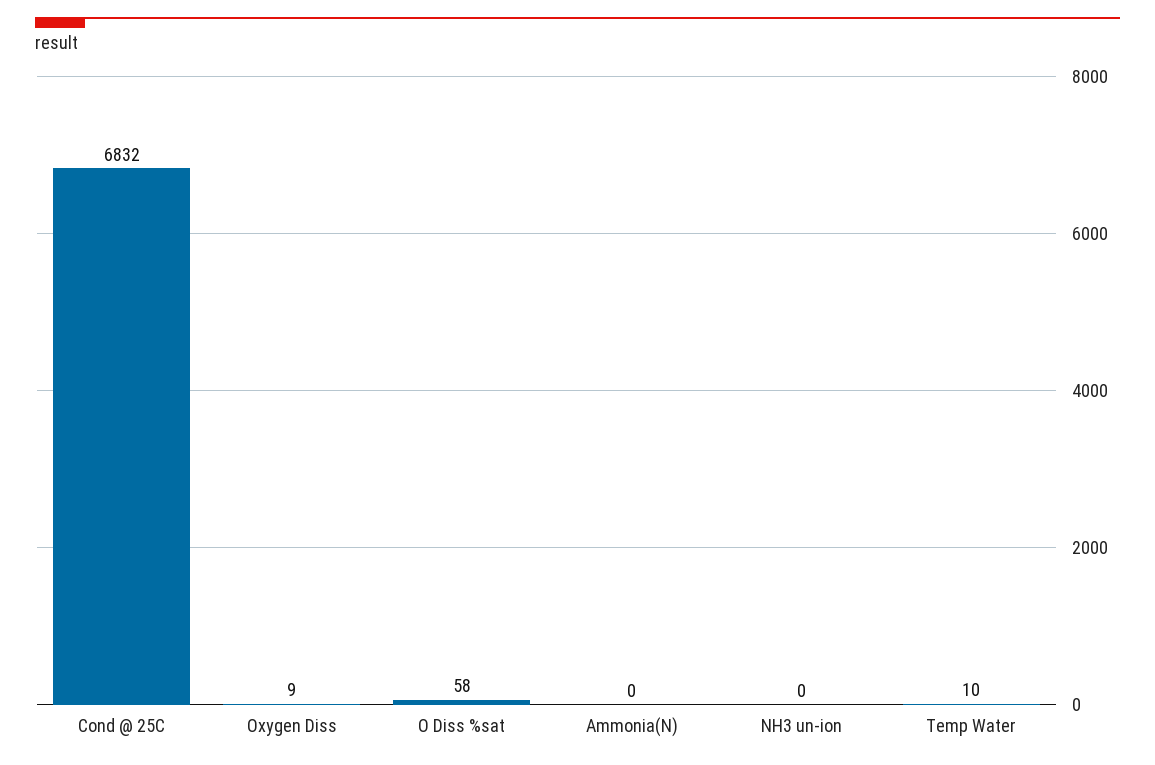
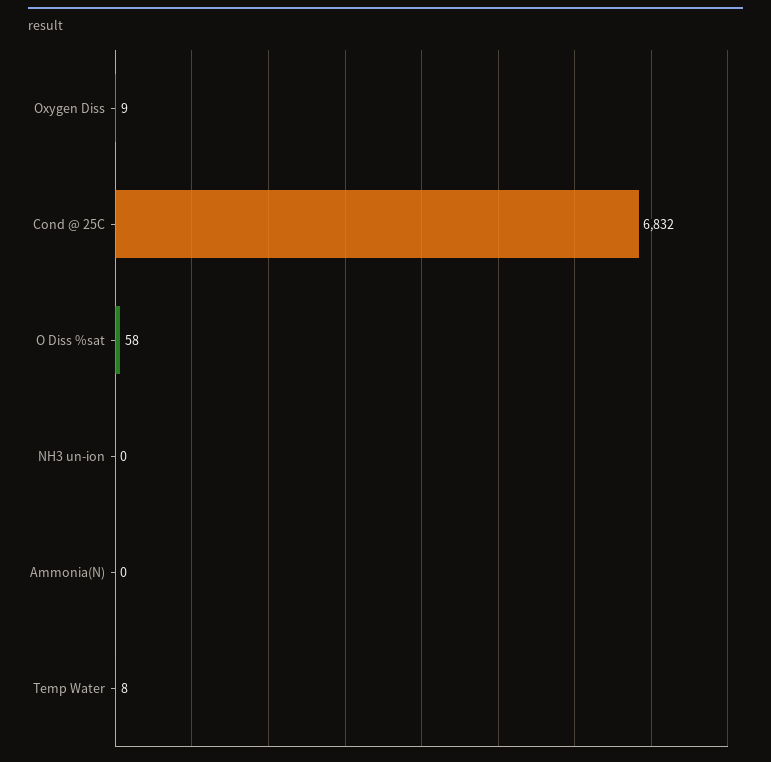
Temp Water: 10 -> 8

